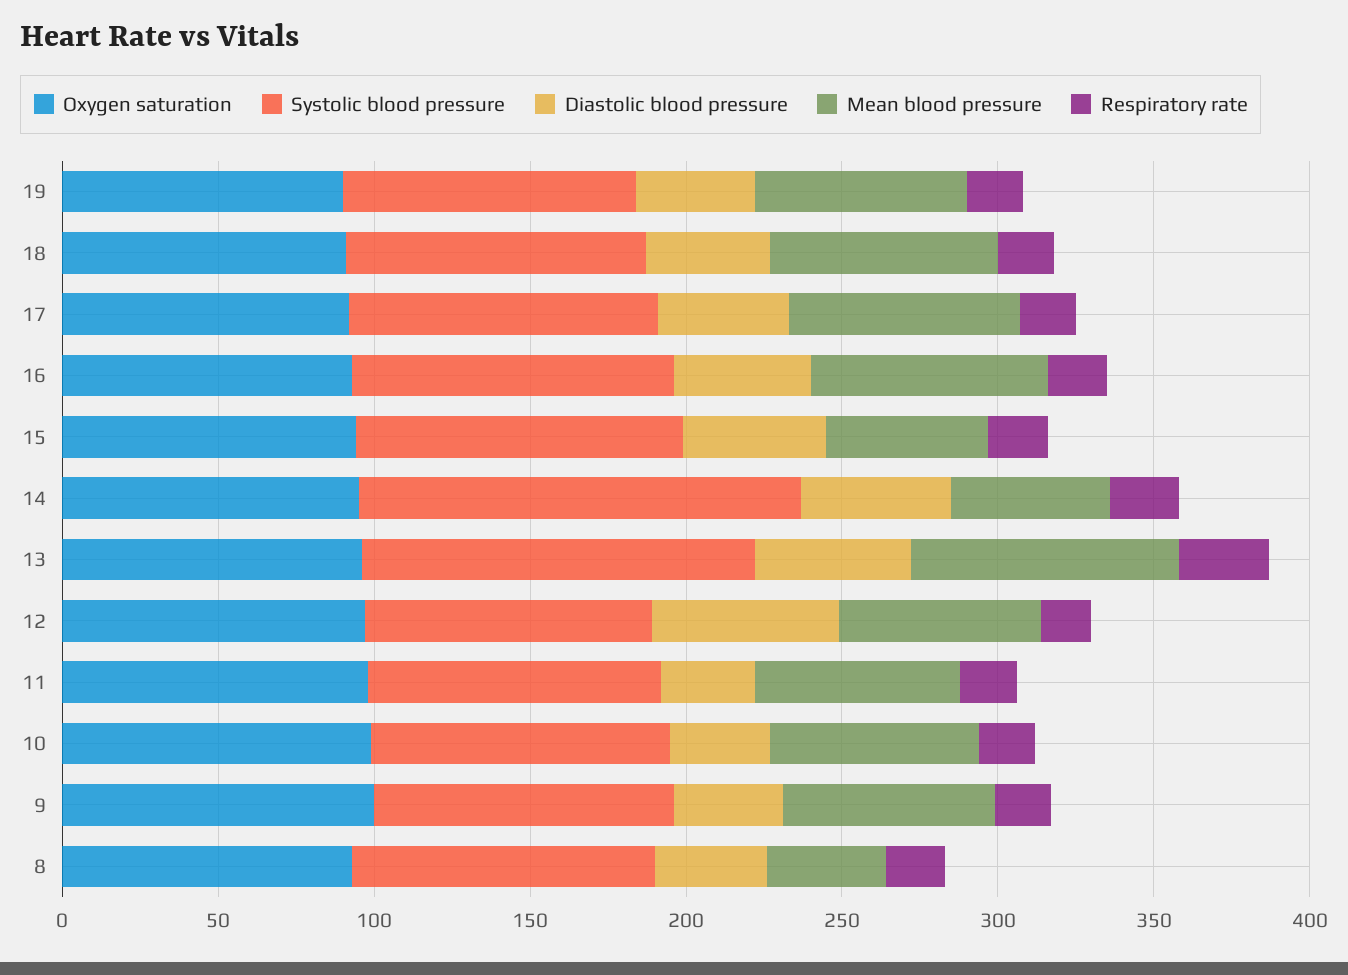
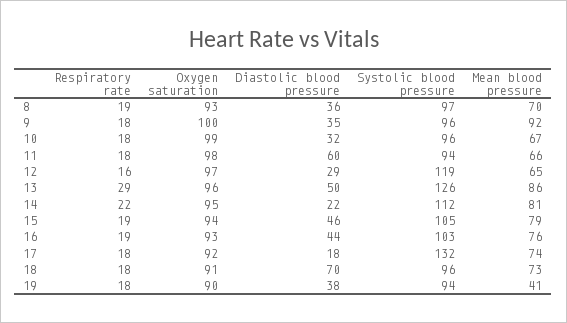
Mean blood pressure, 19: 70 -> 41
Diastolic blood pressure, 18: 40 -> 70
Systolic blood pressure, 17: 100 -> 132
Diastolic blood pressure, 17: 40 -> 18
Mean blood pressure, 15: 50 -> 79
Systolic blood pressure, 14: 140 -> 112
Diastolic blood pressure, 14: 50 -> 22
Mean blood pressure, 14: 50 -> 81
Systolic blood pressure, 12: 90 -> 119
Diastolic blood pressure, 12: 60 -> 29
Diastolic blood pressure, 11: 30 -> 60
Mean blood pressure, 9: 70 -> 92
Mean blood pressure, 8: 40 -> 70

